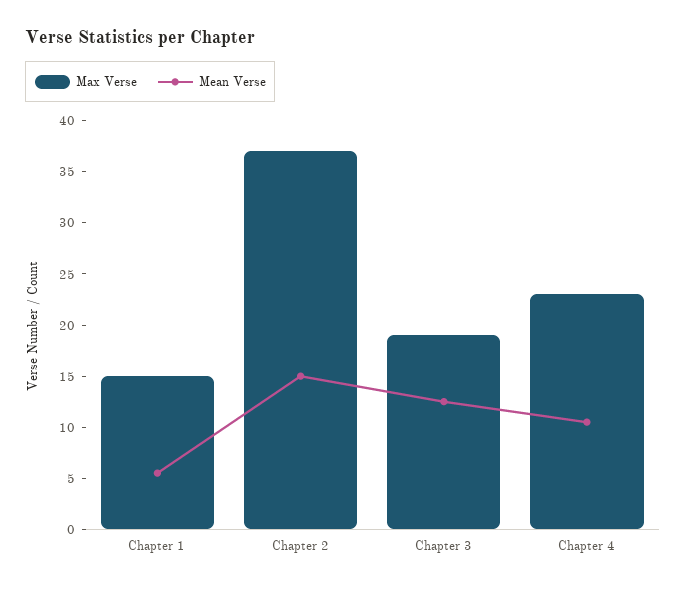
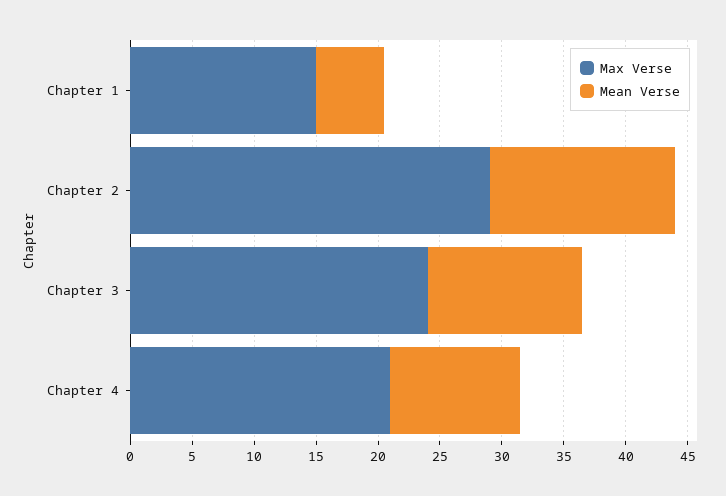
Max Verse, Chapter 2: 37 -> 29
Max Verse, Chapter 3: 19 -> 24
Max Verse, Chapter 4: 23 -> 21

